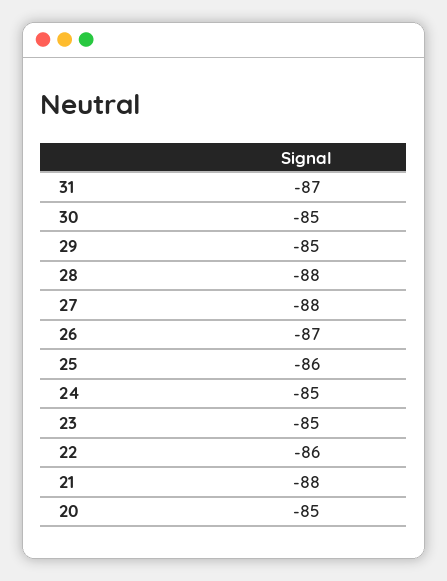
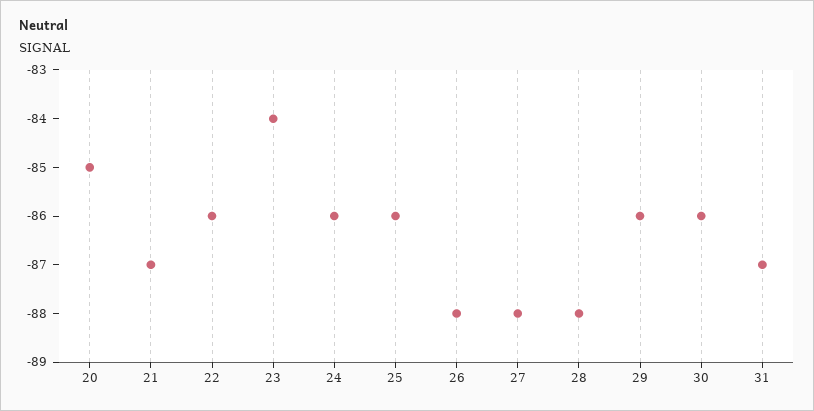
30: -85 -> -86
29: -85 -> -86
26: -87 -> -88
24: -85 -> -86
23: -85 -> -84
21: -88 -> -87

